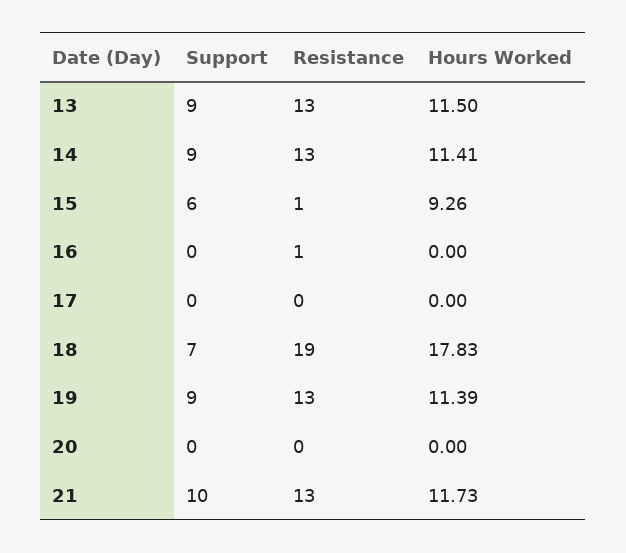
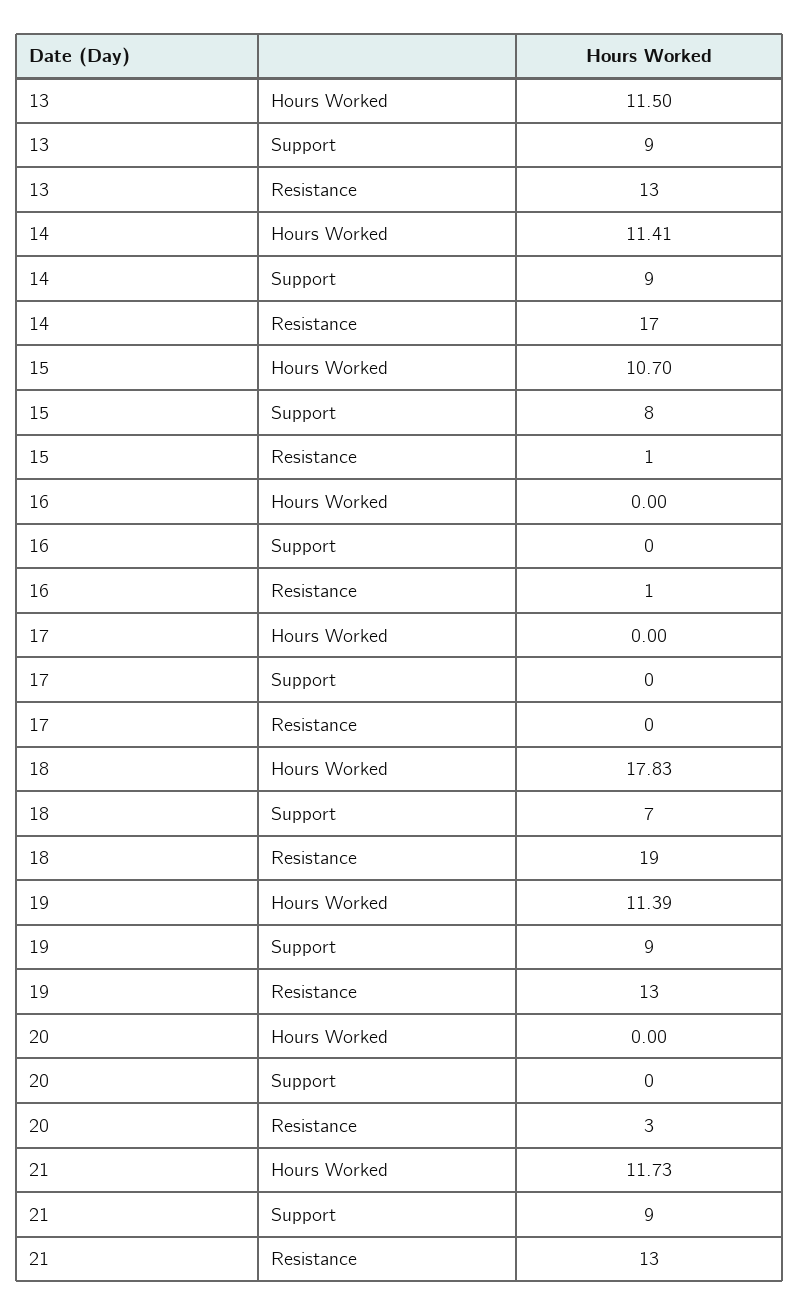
Resistance, 14: 13 -> 17
Support, 15: 6 -> 8
Hours Worked, 15: 9.26 -> 10.7
Resistance, 20: 0 -> 3
Support, 21: 10 -> 9

